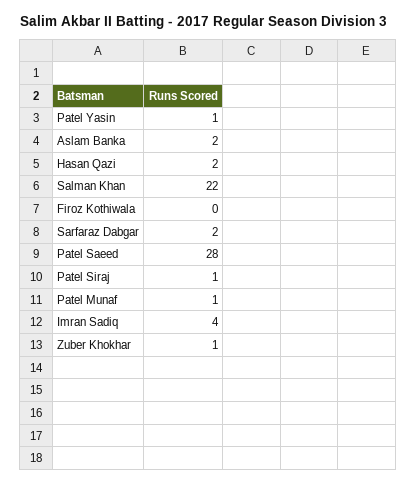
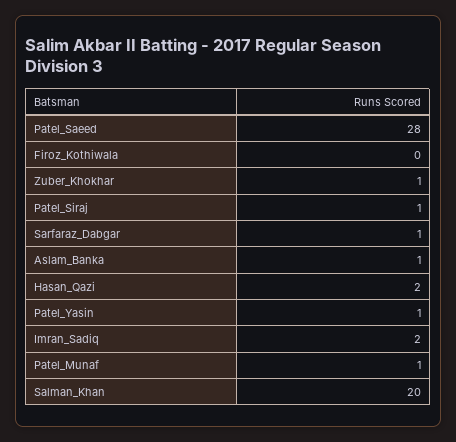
Aslam Banka: 2 -> 1
Salman Khan: 22 -> 20
Sarfaraz Dabgar: 2 -> 1
Imran Sadiq: 4 -> 2

